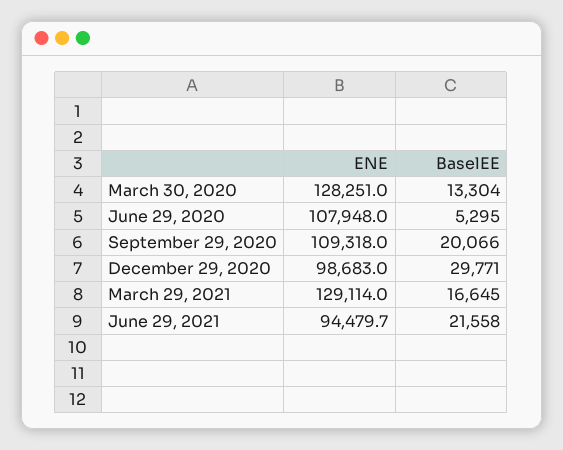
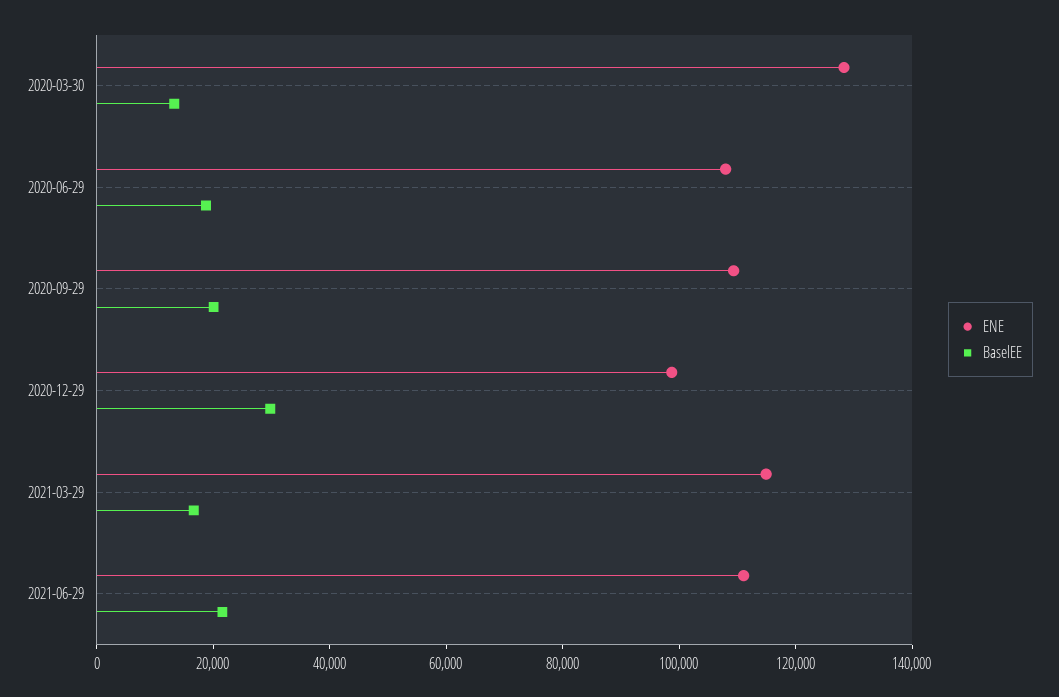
BaselEE, June 29, 2020: 5295 -> 20000
ENE, March 29, 2021: 129114 -> 115000
ENE, June 29, 2021: 94479.7 -> 110000

